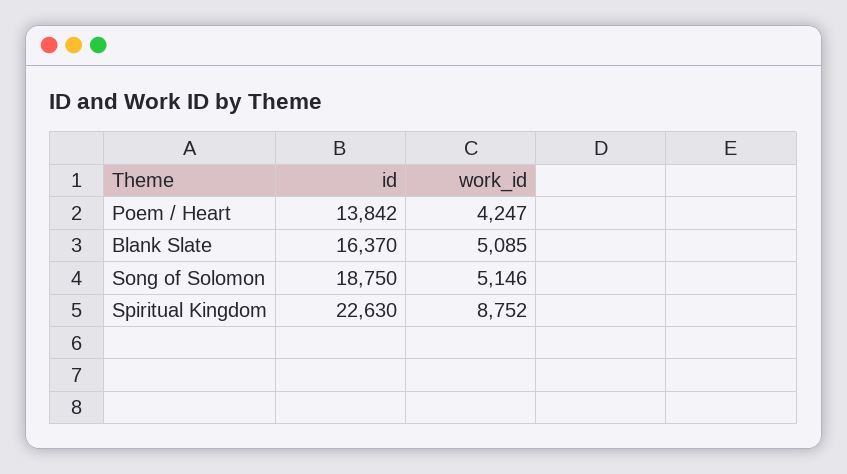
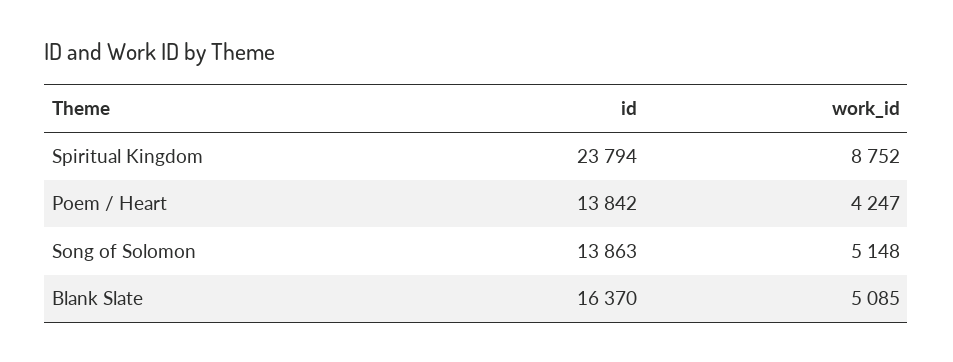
id, Song of Solomon: 18750 -> 13863
work_id, Song of Solomon: 5146 -> 5148
id, Spiritual Kingdom: 22630 -> 23794

